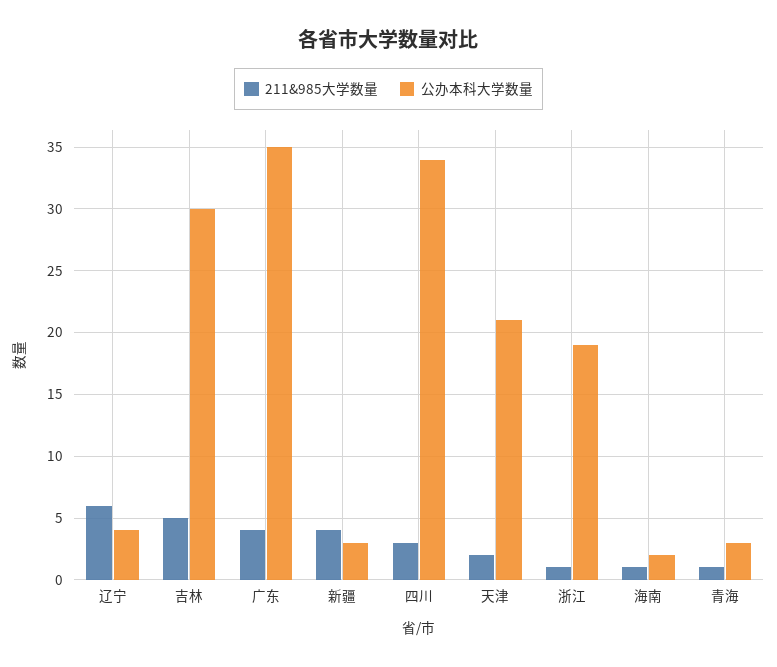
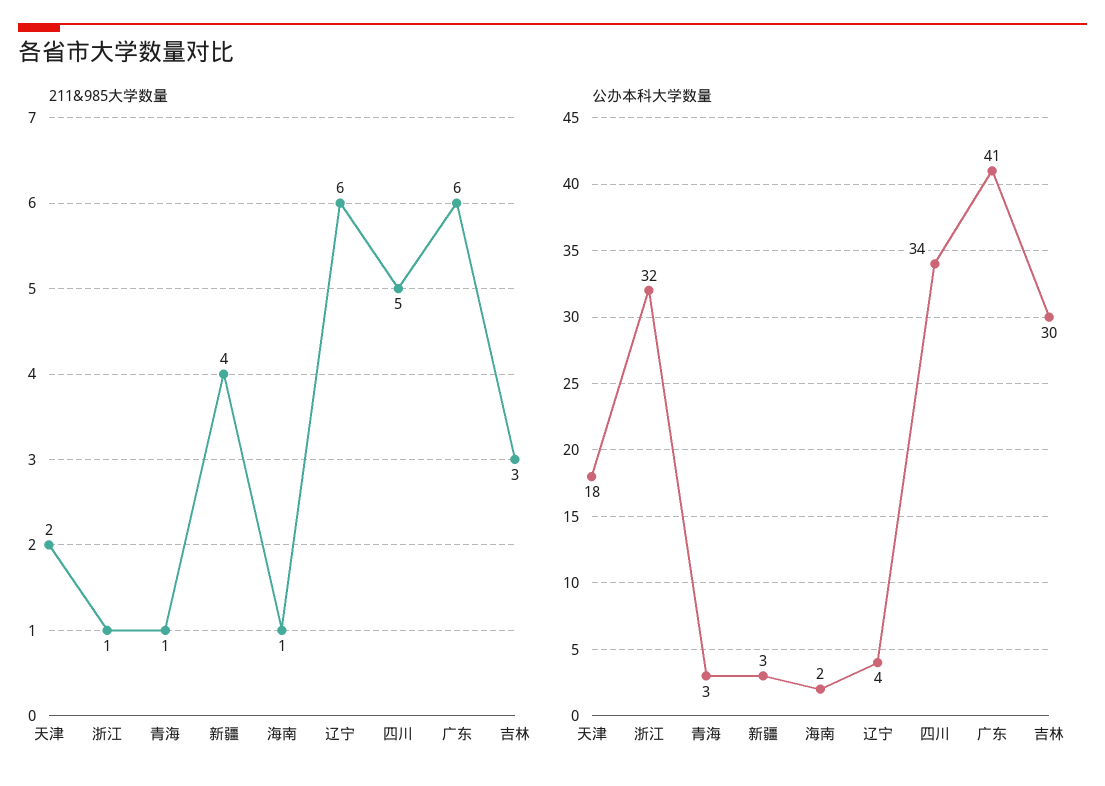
211&985大学数量, 吉林: 5 -> 3
211&985大学数量, 广东: 4 -> 6
公办本科大学数量, 广东: 35 -> 41
211&985大学数量, 四川: 3 -> 5
公办本科大学数量, 天津: 21 -> 18
公办本科大学数量, 浙江: 19 -> 32

